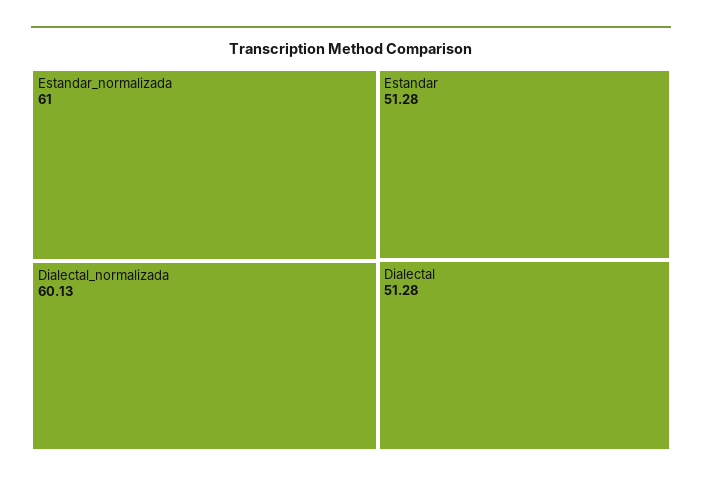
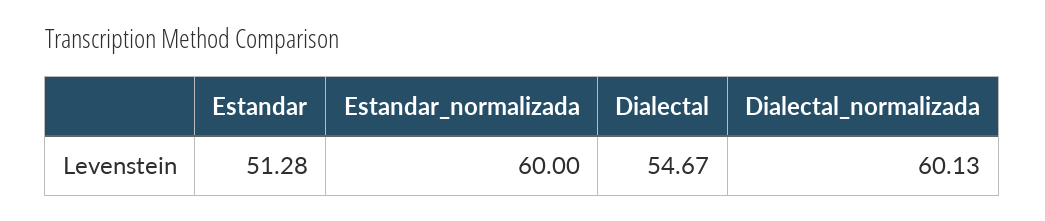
Estandar_normalizada: 61 -> 60
Dialectal: 51.28 -> 54.67

